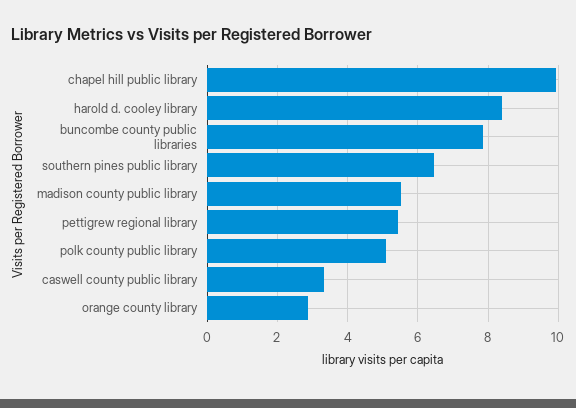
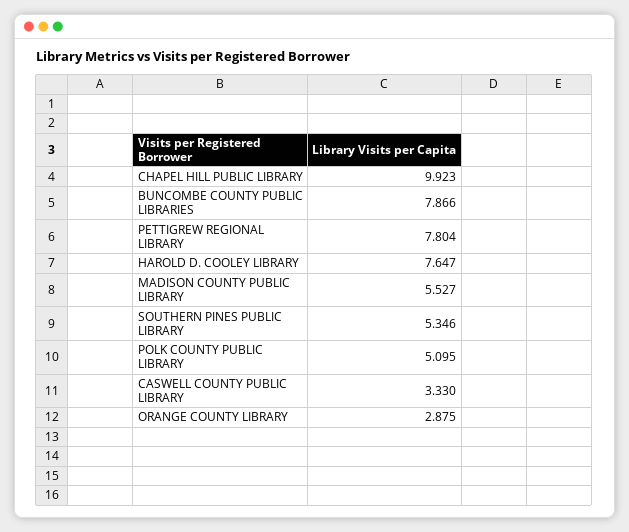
harold d. cooley library: 8.4 -> 7.647
southern pines public library: 6.4 -> 5.346
pettigrew regional library: 5.4 -> 7.804

